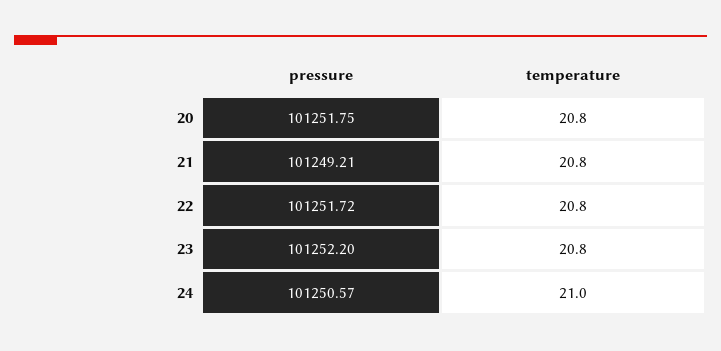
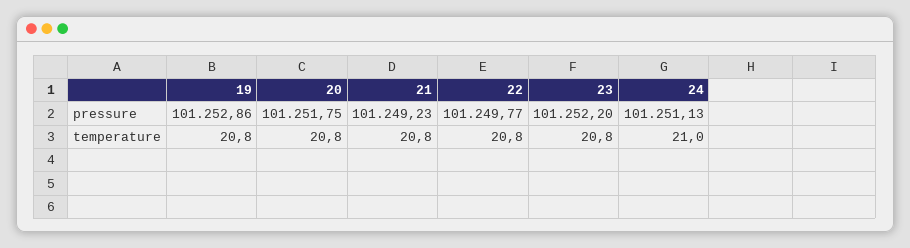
pressure, 21: 101249.21 -> 101249.23
pressure, 22: 101251.72 -> 101249.77
pressure, 24: 101250.57 -> 101251.13
pressure, 19: none -> 101252.86
temperature, 19: none -> 20.8

